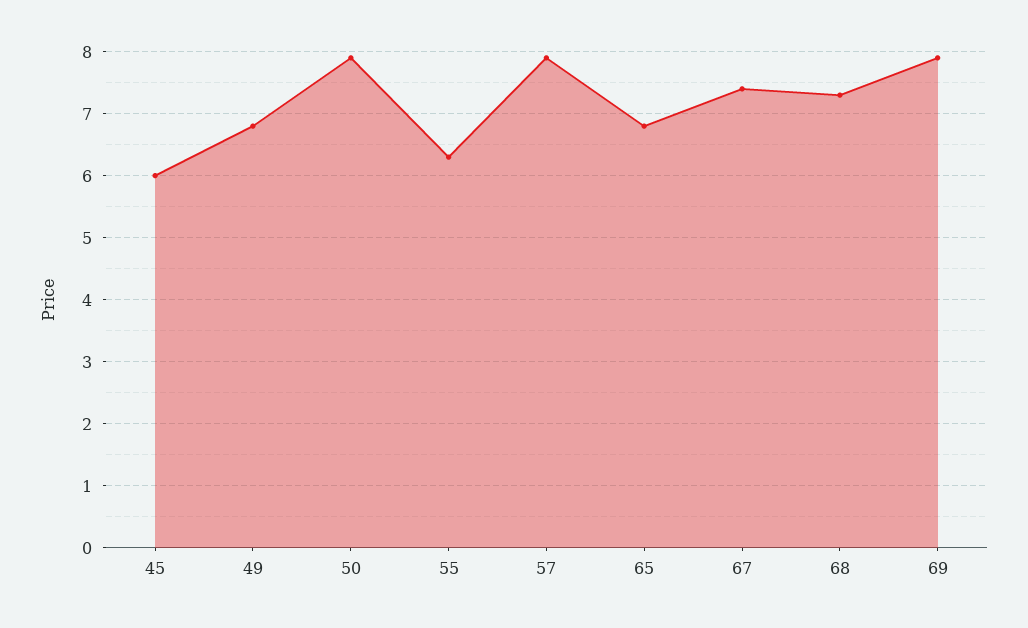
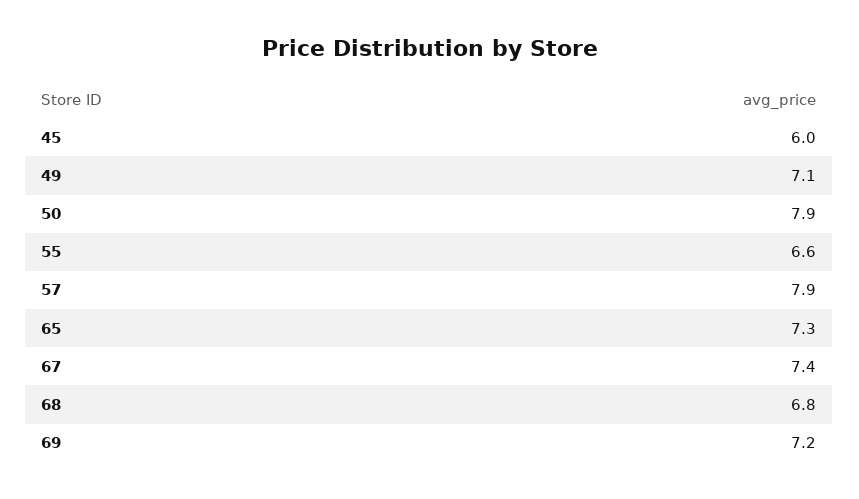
49: 6.8 -> 7.1
55: 6.3 -> 6.6
65: 6.8 -> 7.3
68: 7.3 -> 6.8
69: 7.9 -> 7.2

